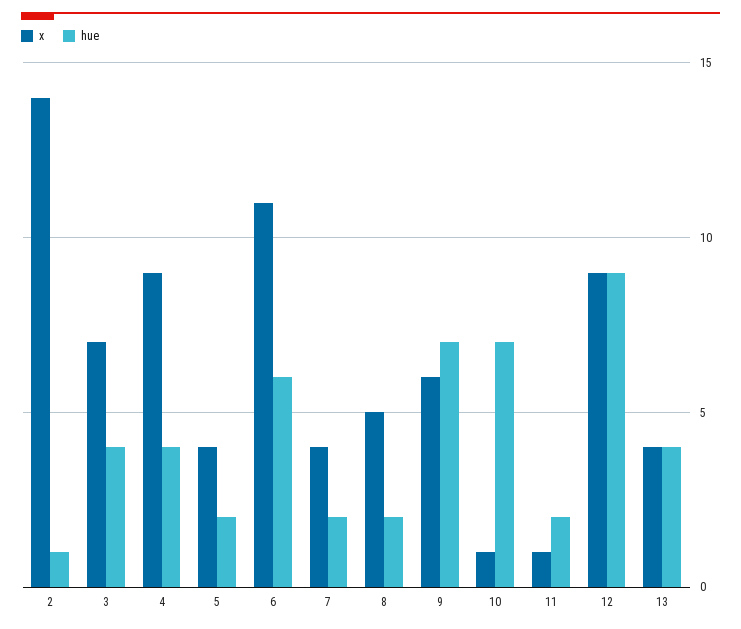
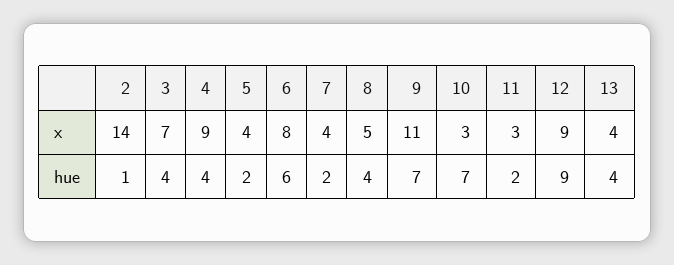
x, 6: 11 -> 8
hue, 8: 2 -> 4
x, 9: 6 -> 11
x, 10: 1 -> 3
x, 11: 1 -> 3

